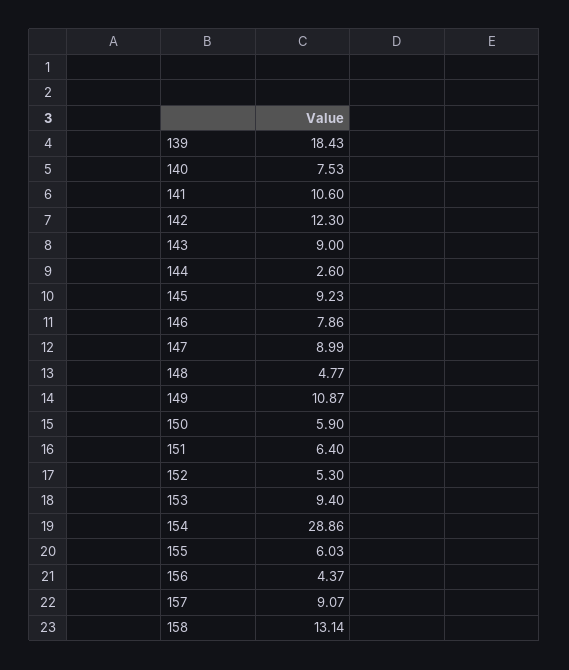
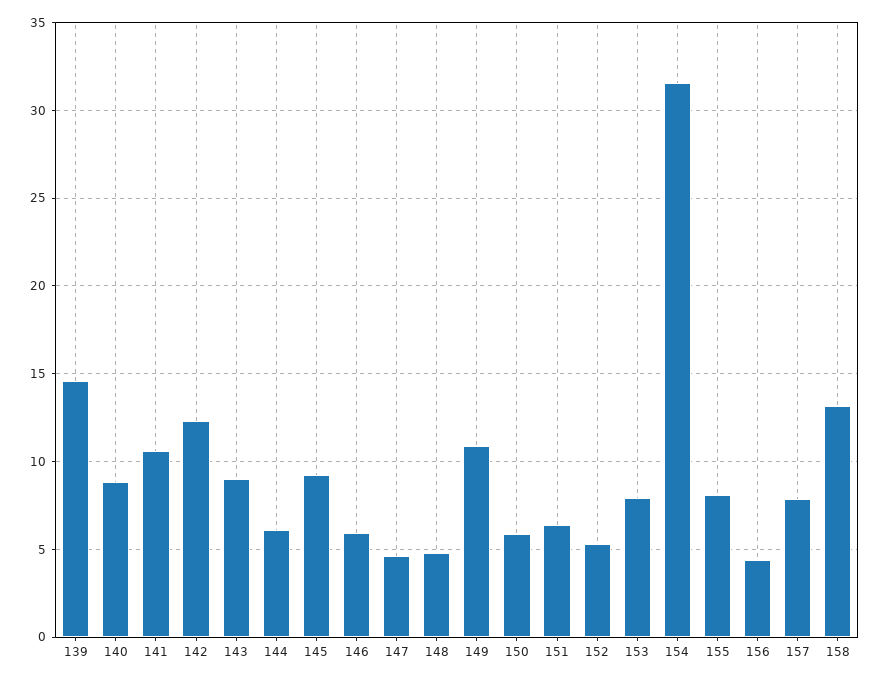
139: 18.43 -> 14.5
140: 7.53 -> 9
144: 2.6 -> 6
146: 7.86 -> 6
147: 8.99 -> 4.5
153: 9.4 -> 8
154: 28.86 -> 31.5
155: 6.03 -> 8
157: 9.07 -> 8

